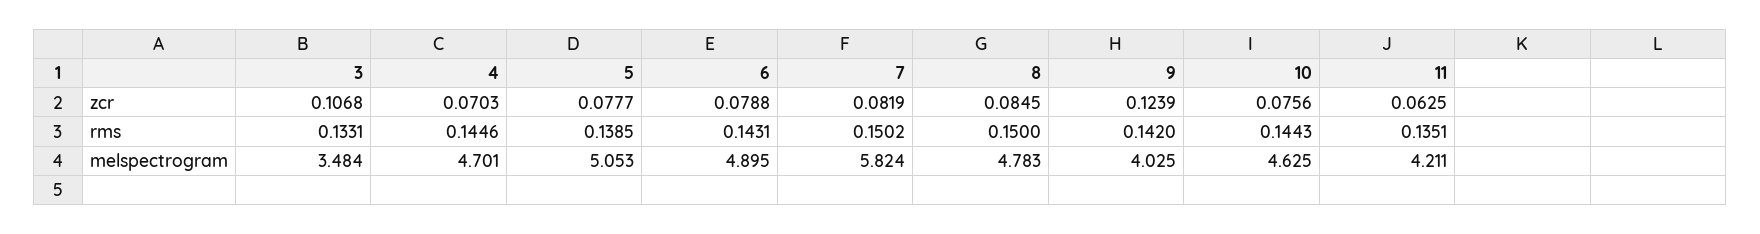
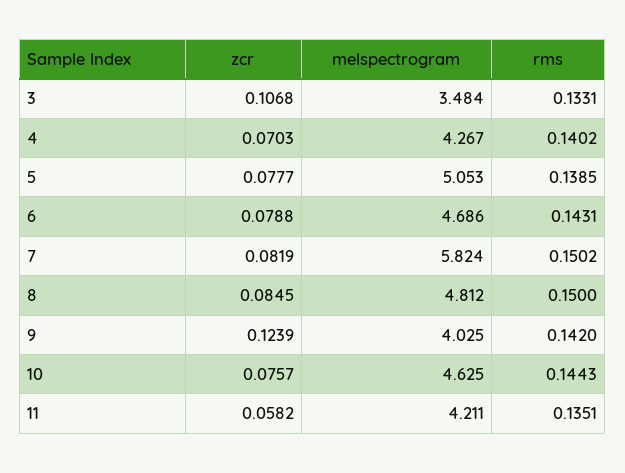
10, zcr: 0.0756 -> 0.0757
11, zcr: 0.0625 -> 0.0582
4, rms: 0.1446 -> 0.1402
4, melspectrogram: 4.701 -> 4.267
6, melspectrogram: 4.895 -> 4.686
8, melspectrogram: 4.783 -> 4.812

